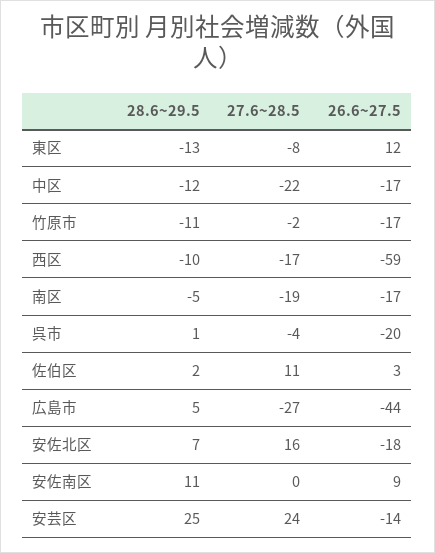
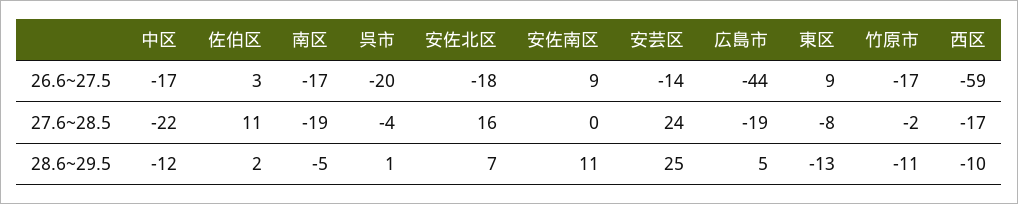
26.6~27.5, 東区: 12 -> 9
27.6~28.5, 広島市: -27 -> -19

